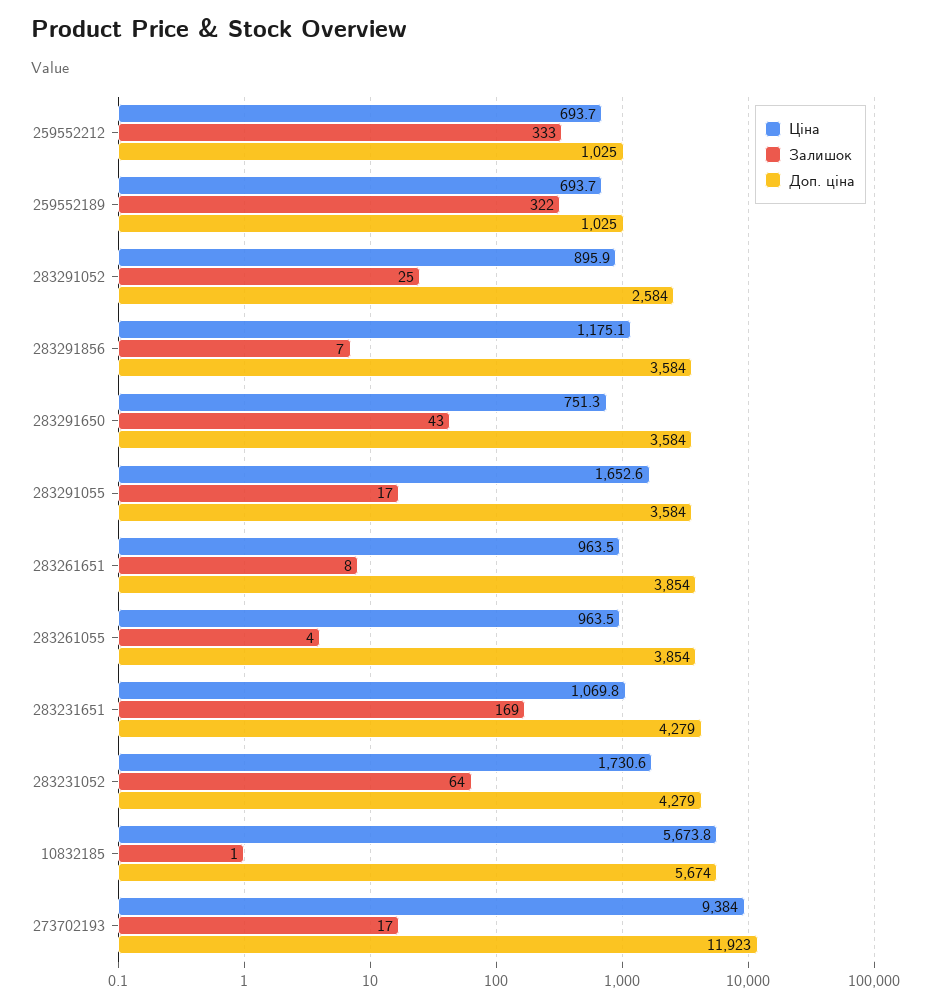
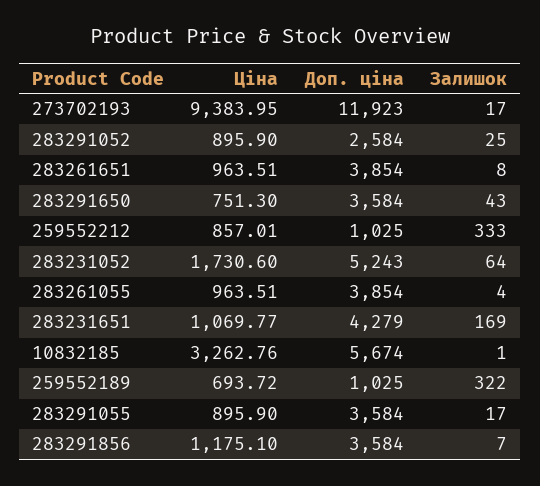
Ціна, 259552212: 693.7 -> 857.01
Ціна, 283291055: 1652.6 -> 895.9
Доп. ціна, 283231052: 4279 -> 5243
Ціна, 10832185: 5673.8 -> 3262.76

